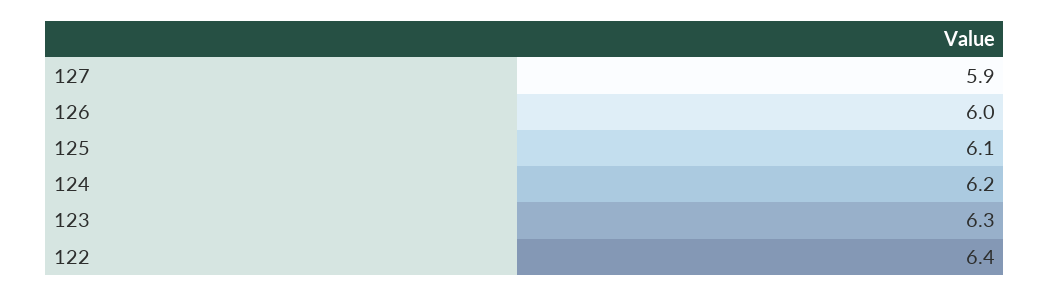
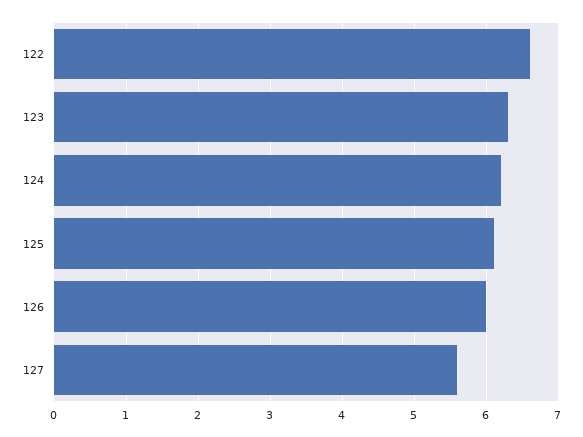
127: 5.9 -> 5.6
122: 6.4 -> 6.6

